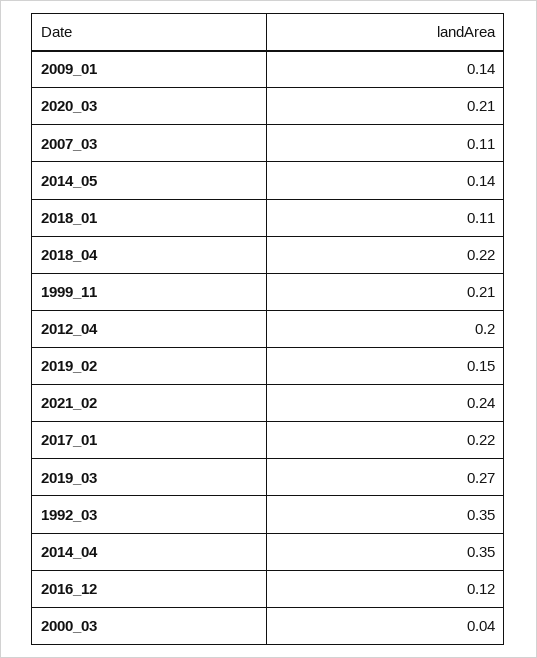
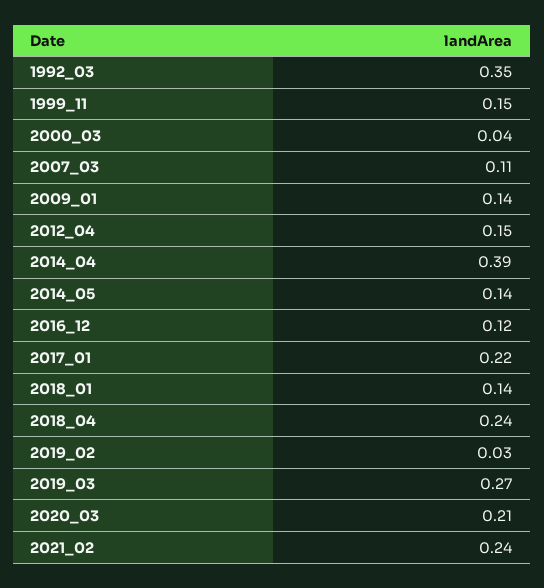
2018_01: 0.11 -> 0.14
2018_04: 0.22 -> 0.24
1999_11: 0.21 -> 0.15
2012_04: 0.2 -> 0.15
2019_02: 0.15 -> 0.03
2014_04: 0.35 -> 0.39

